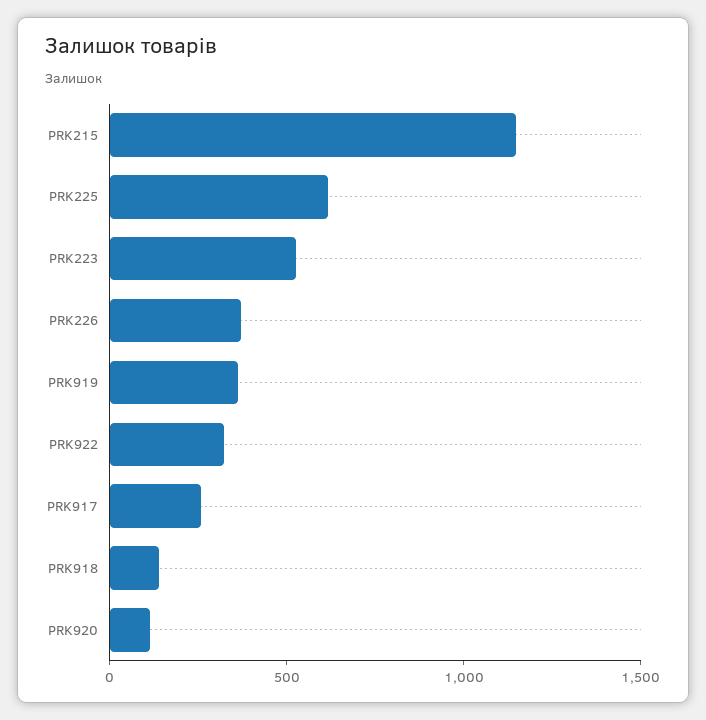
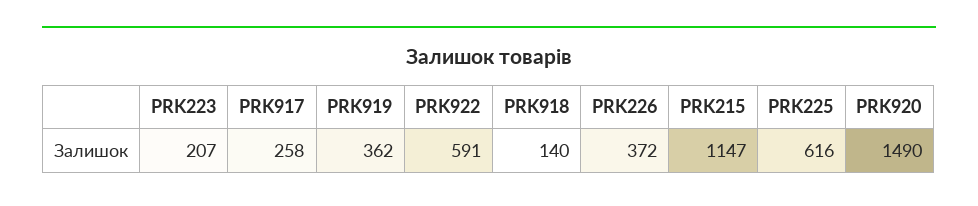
PRK223: 500 -> 207
PRK922: 300 -> 591
PRK920: 100 -> 1490

